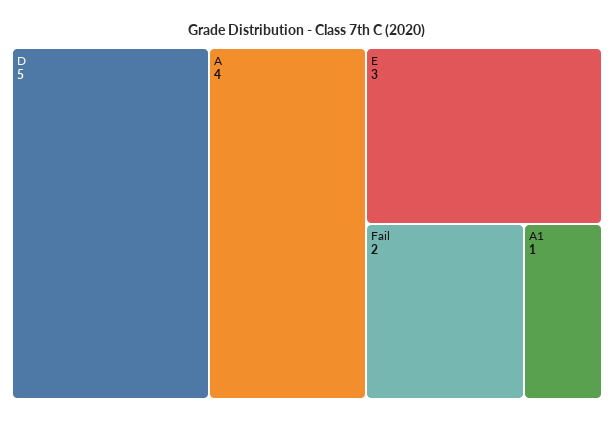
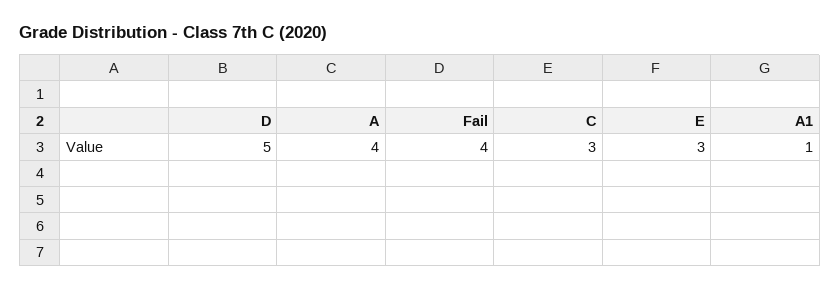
Fail: 2 -> 4
C: none -> 3

